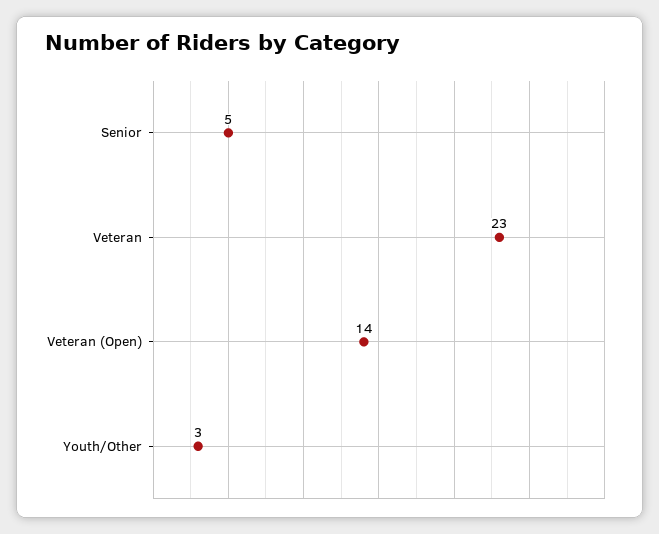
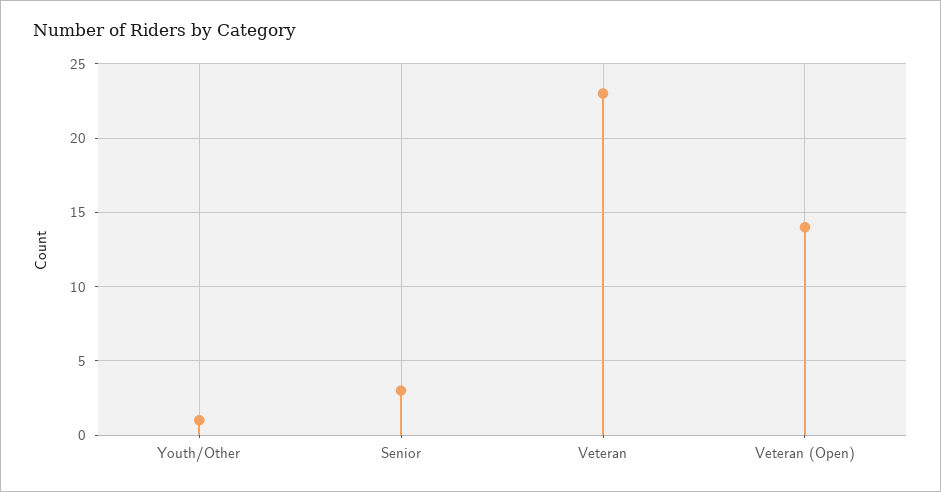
Senior: 5 -> 3
Youth/Other: 3 -> 1

